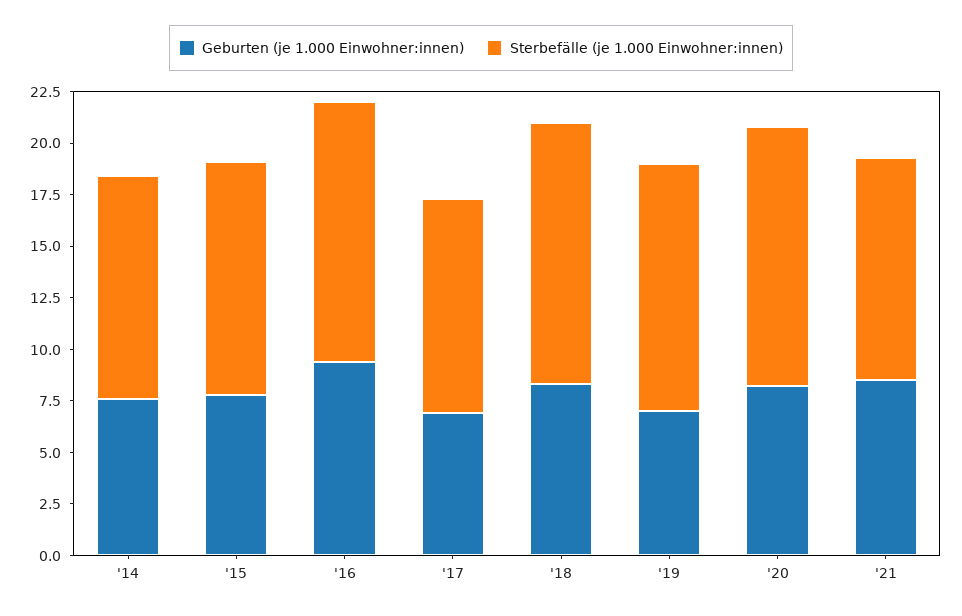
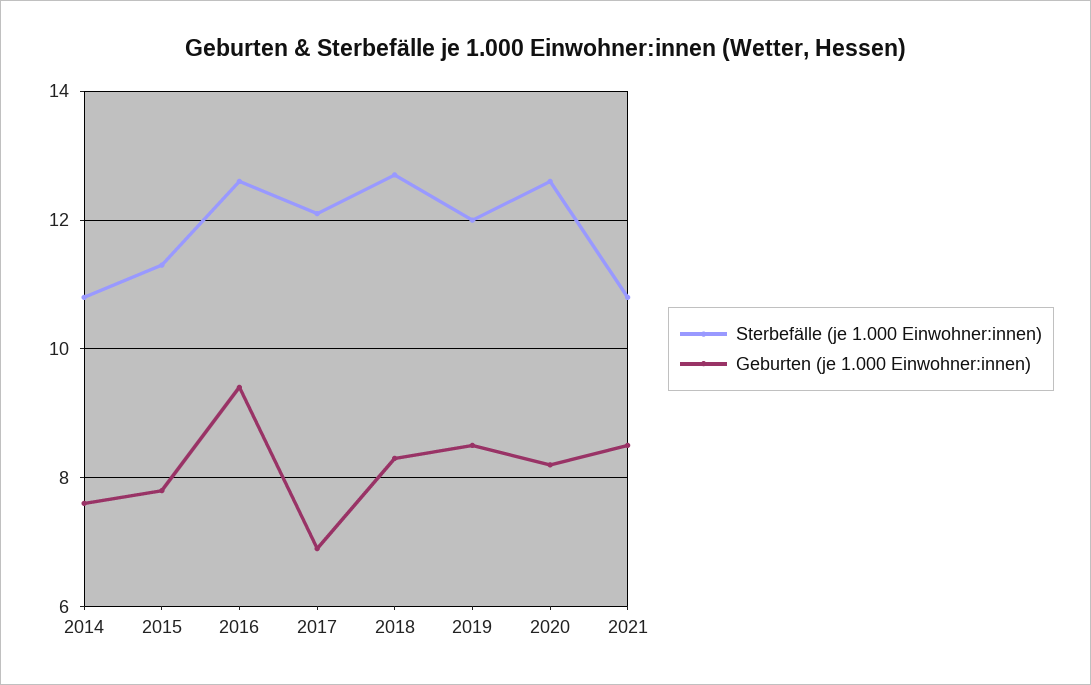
Sterbefälle (je 1.000 Einwohner:innen), '17: 10.5 -> 12
Geburten (je 1.000 Einwohner:innen), '19: 7 -> 8.5

